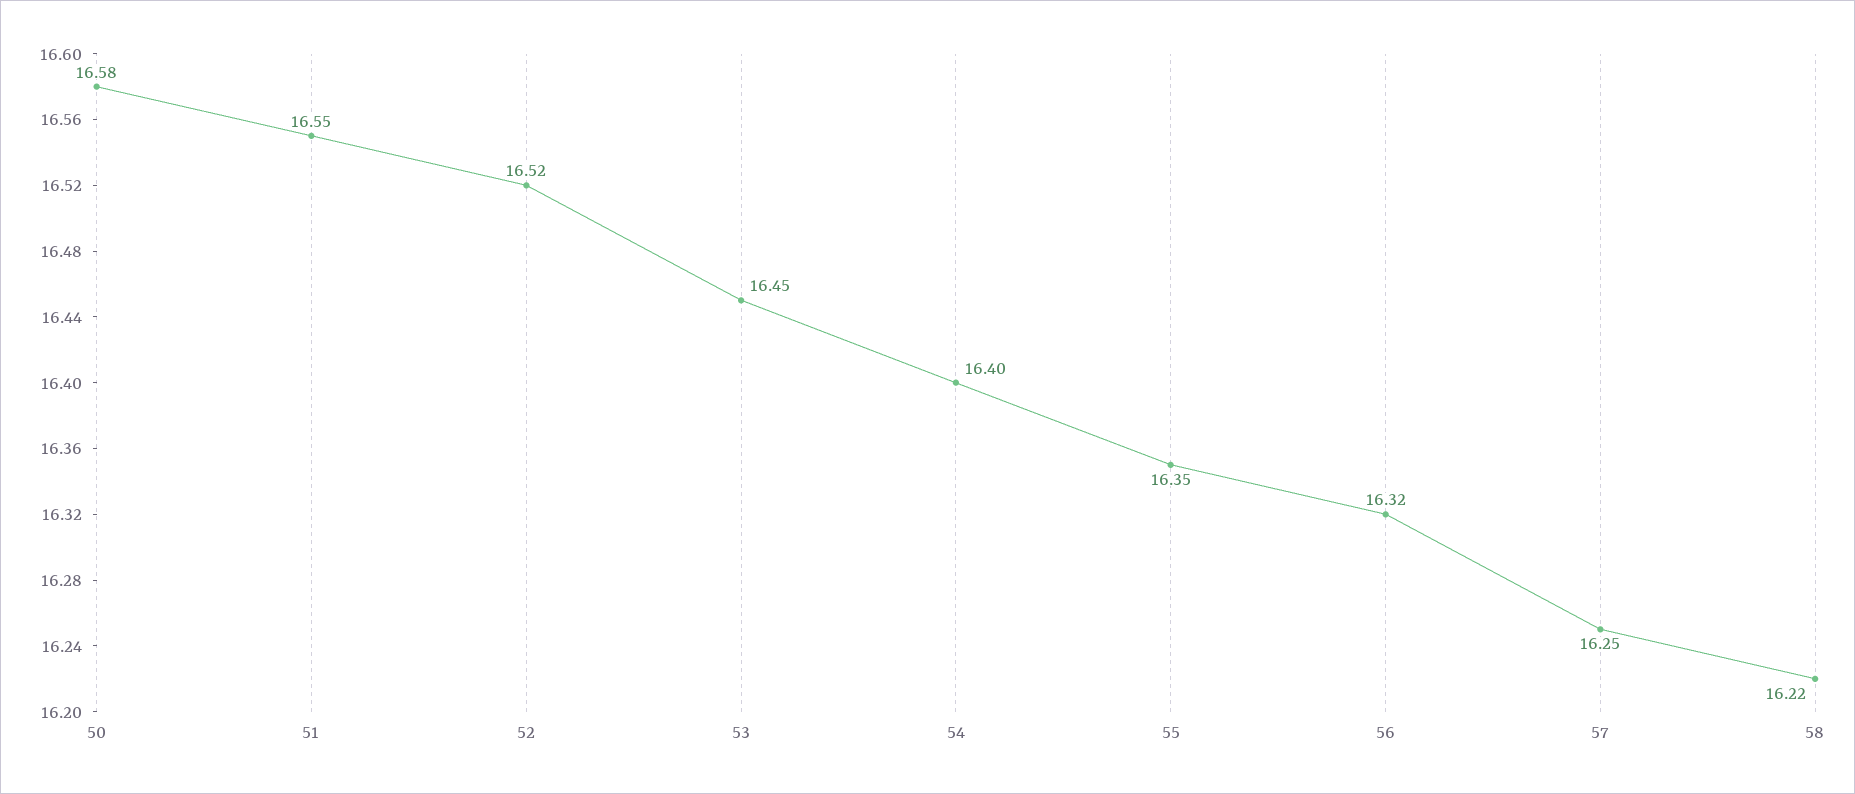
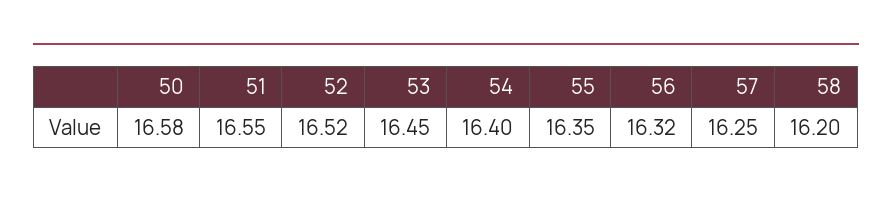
58: 16.22 -> 16.2

